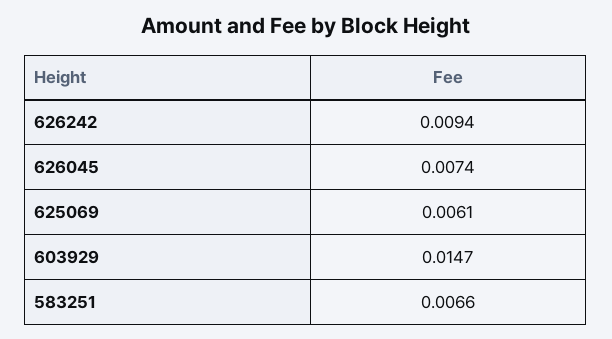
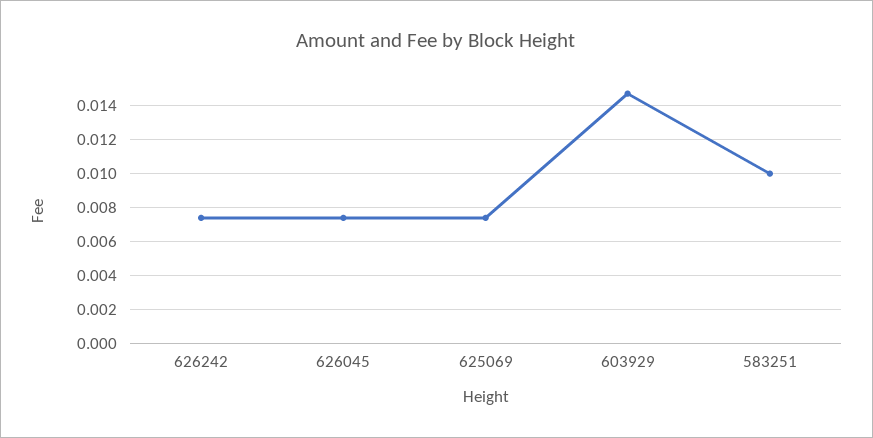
626242: 0.0094 -> 0.0075
625069: 0.0061 -> 0.0075
583251: 0.0066 -> 0.01

